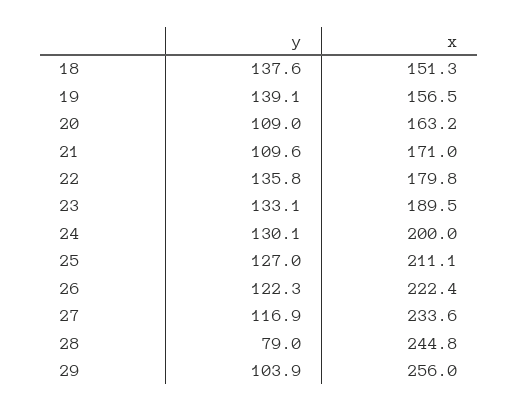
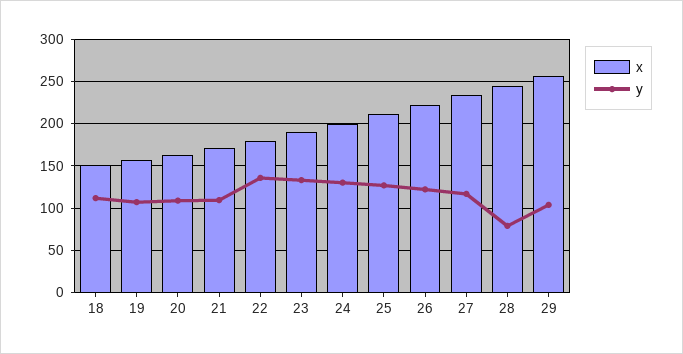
y, 18: 137.6 -> 110
y, 19: 139.1 -> 110

